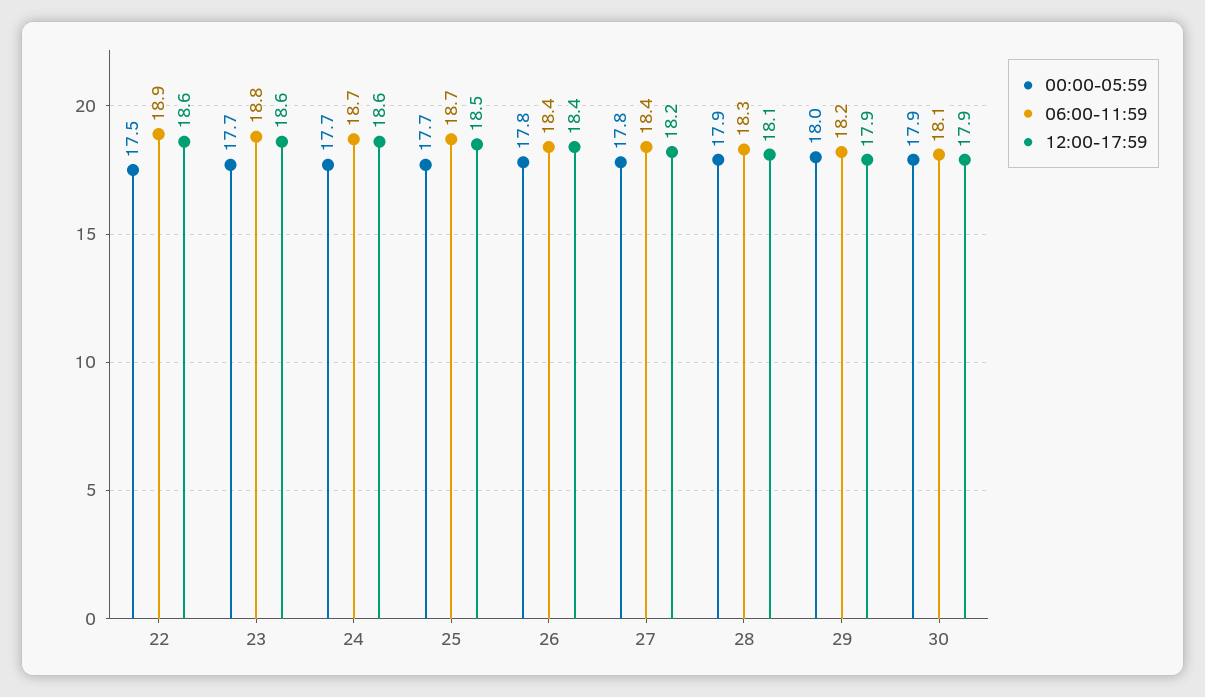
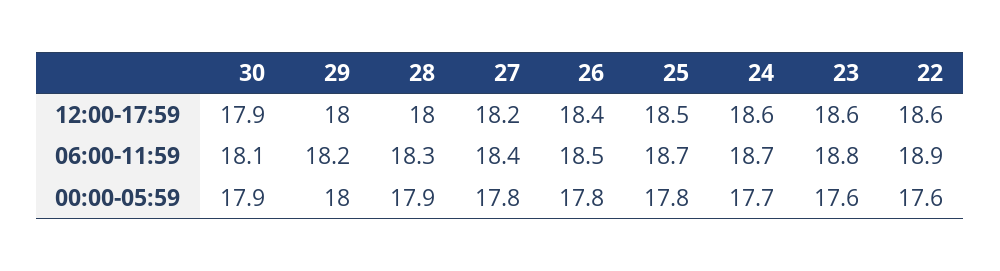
00:00-05:59, 22: 17.5 -> 17.6
00:00-05:59, 23: 17.7 -> 17.6
00:00-05:59, 25: 17.7 -> 17.8
06:00-11:59, 26: 18.4 -> 18.5
12:00-17:59, 28: 18.1 -> 18
12:00-17:59, 29: 17.9 -> 18

